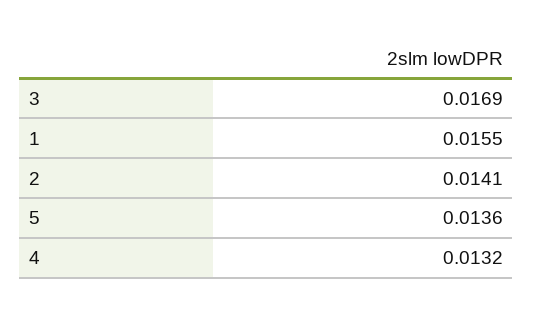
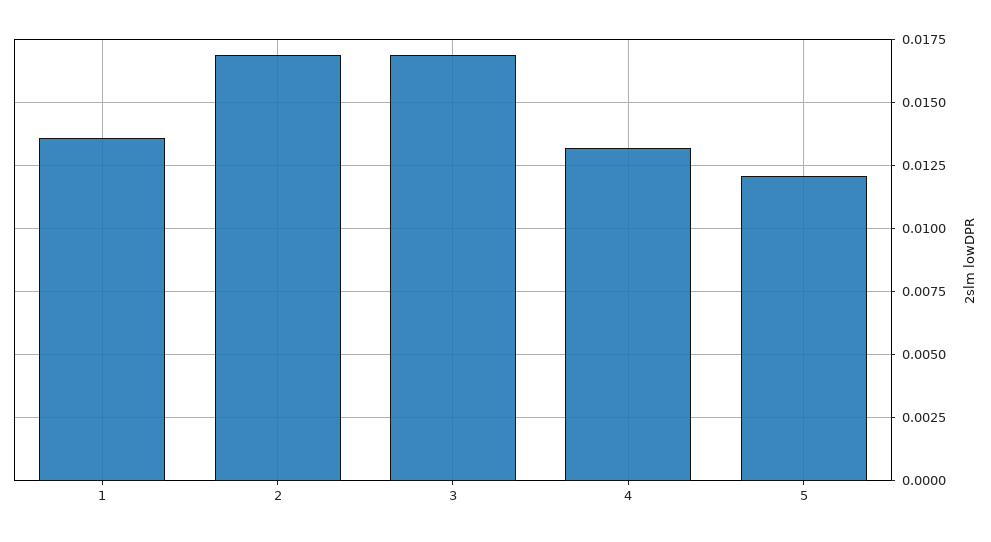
1: 0.0155 -> 0.0135
2: 0.0141 -> 0.017
5: 0.0136 -> 0.012

